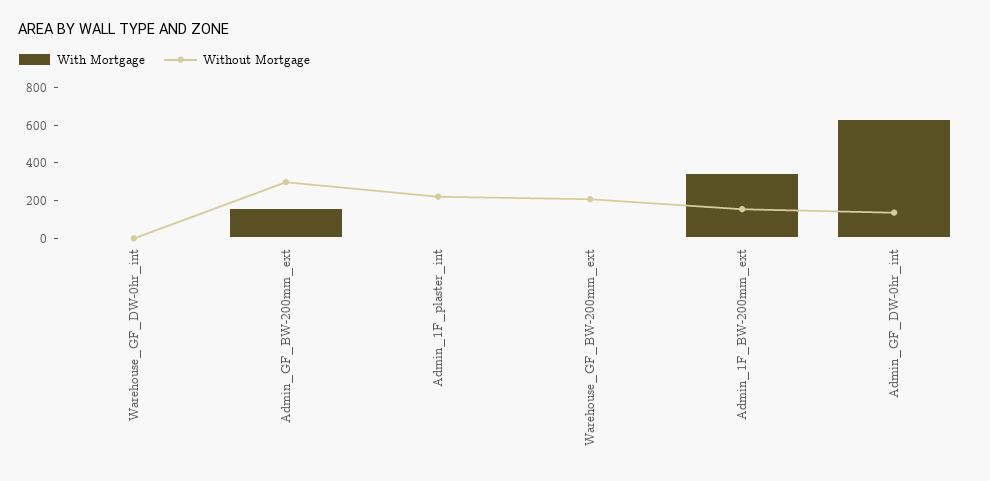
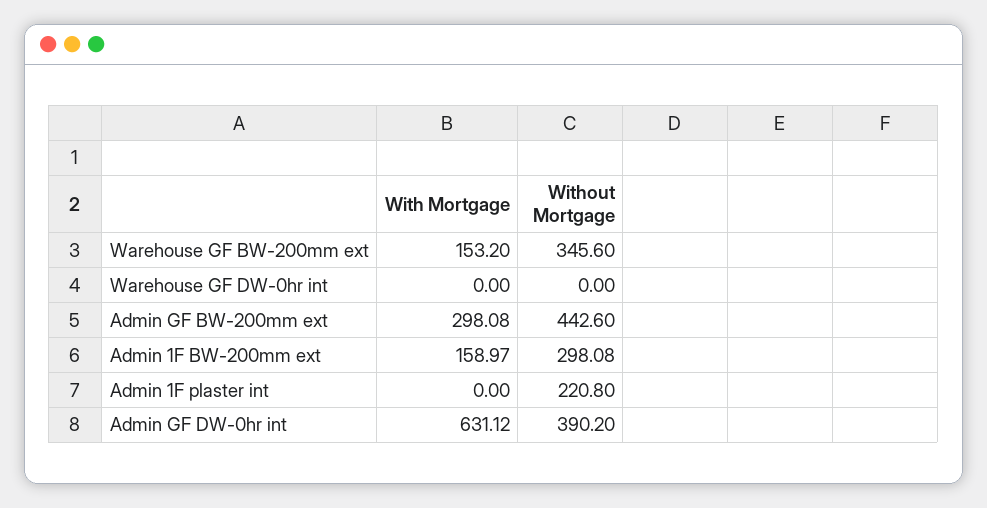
With Mortgage, Admin_GF_BW-200mm_ext: 150 -> 298.08
Without Mortgage, Admin_GF_BW-200mm_ext: 300 -> 442.6
With Mortgage, Warehouse_GF_BW-200mm_ext: 0 -> 153.2
Without Mortgage, Warehouse_GF_BW-200mm_ext: 200 -> 345.6
With Mortgage, Admin_1F_BW-200mm_ext: 350 -> 158.97
Without Mortgage, Admin_1F_BW-200mm_ext: 150 -> 298.08
Without Mortgage, Admin_GF_DW-0hr_int: 150 -> 390.2

